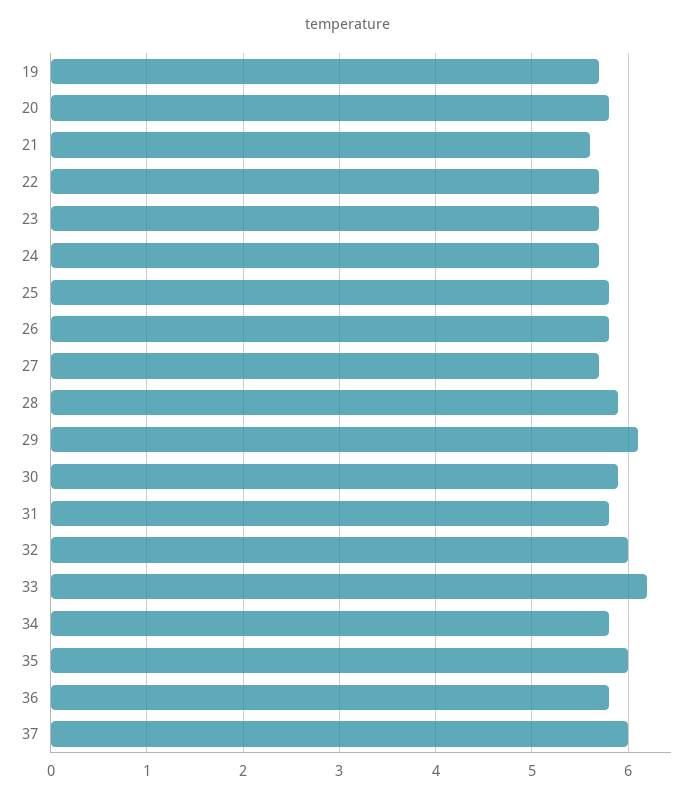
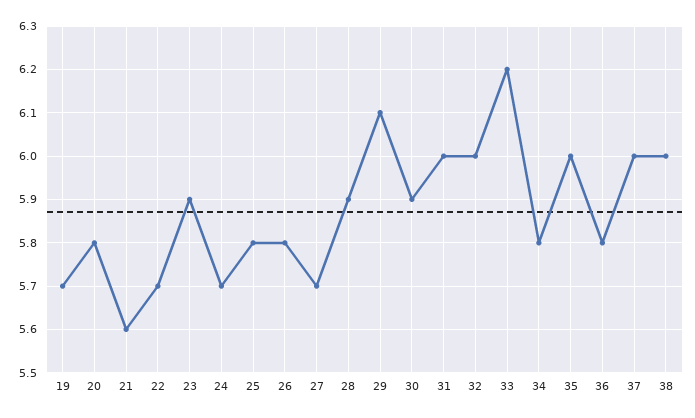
23: 5.7 -> 5.9
31: 5.8 -> 6
38: none -> 6

